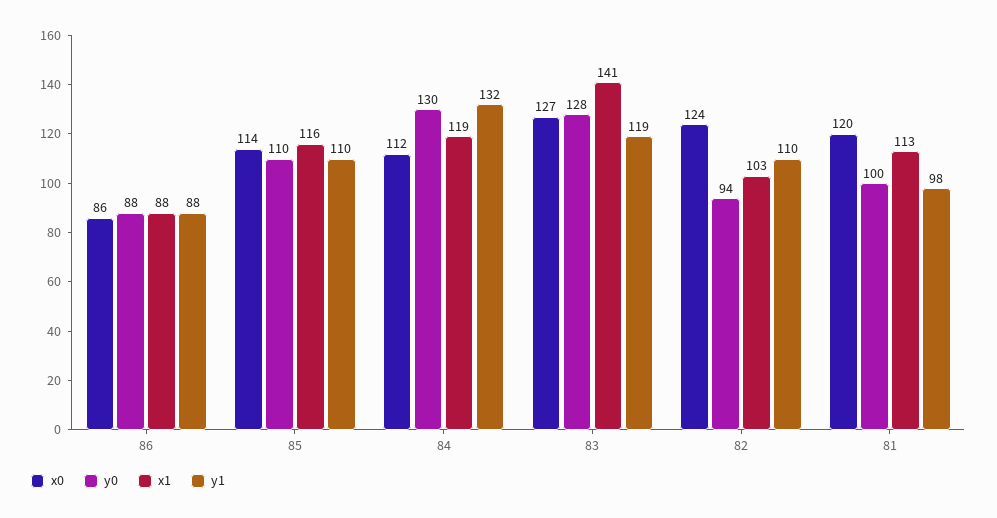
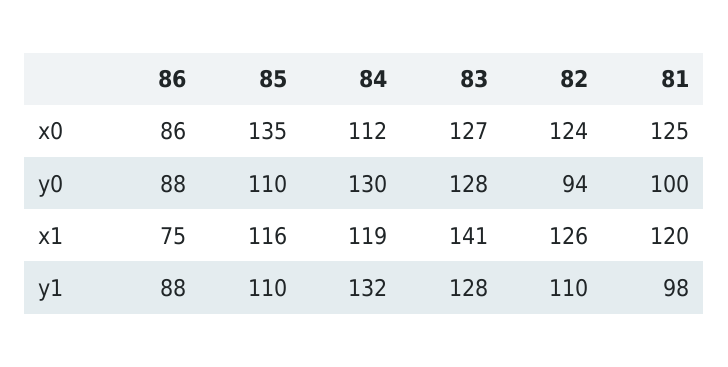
x1, 86: 88 -> 75
x0, 85: 114 -> 135
y1, 83: 119 -> 128
x1, 82: 103 -> 126
x0, 81: 120 -> 125
x1, 81: 113 -> 120

